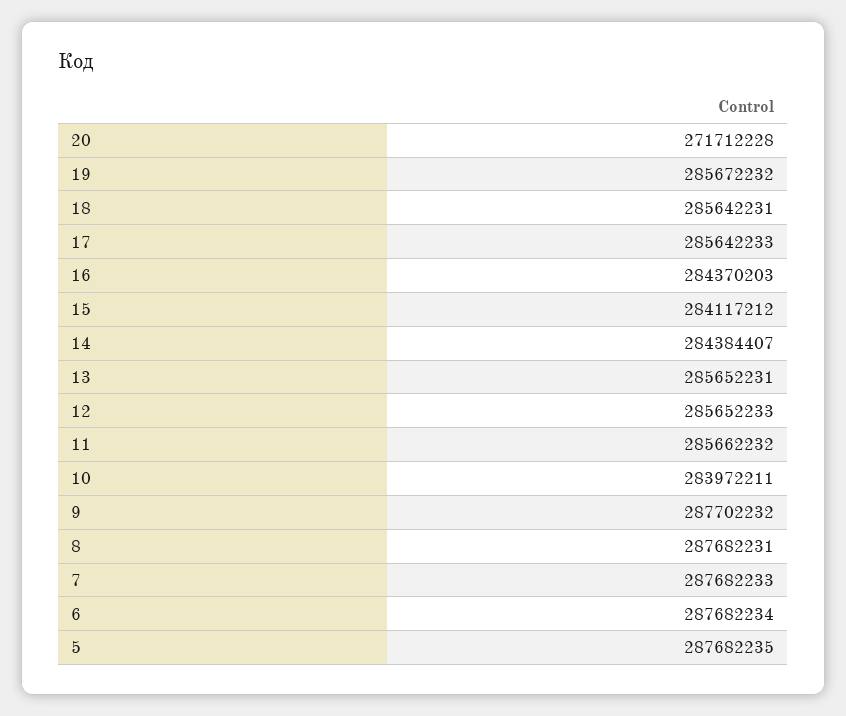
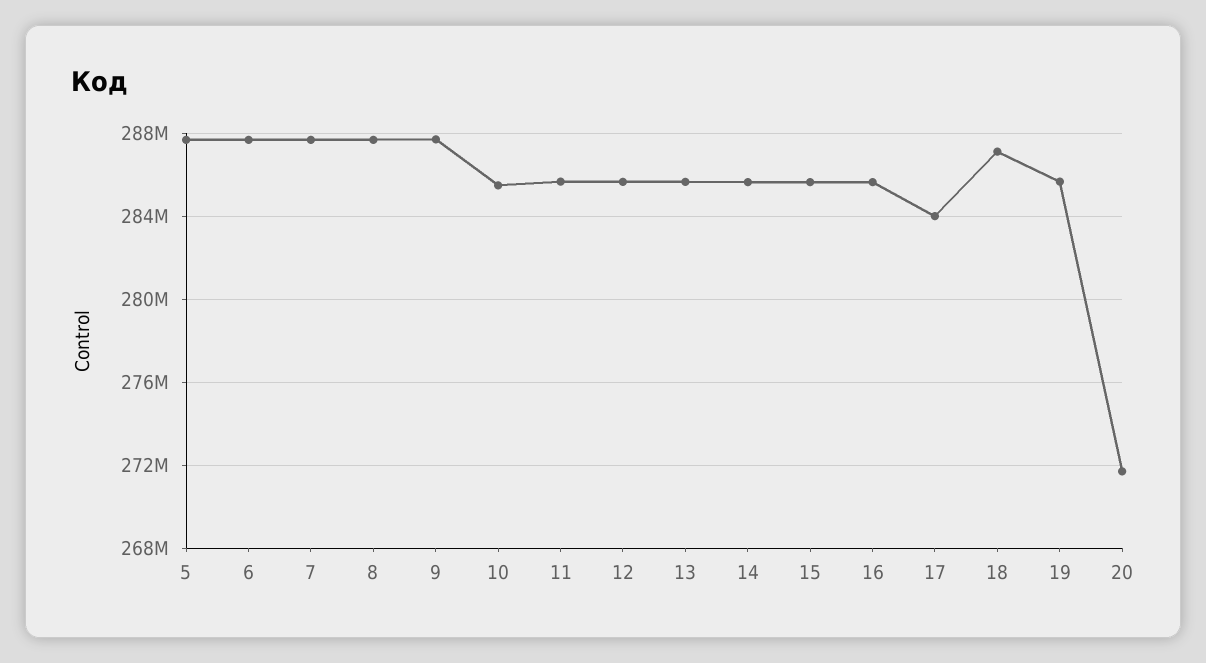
18: 285642231 -> 287000000
17: 285642233 -> 284000000
16: 284370203 -> 285500000
15: 284117212 -> 285500000
14: 284384407 -> 285500000
10: 283972211 -> 285500000

